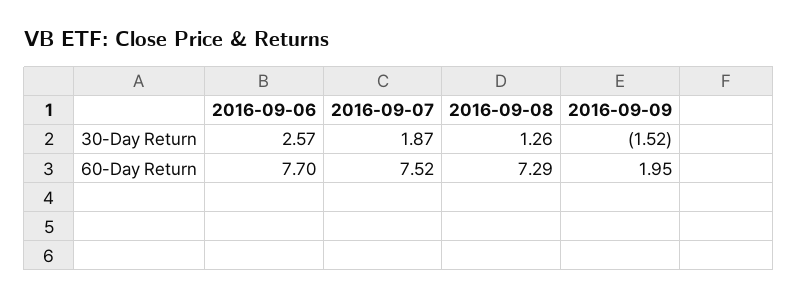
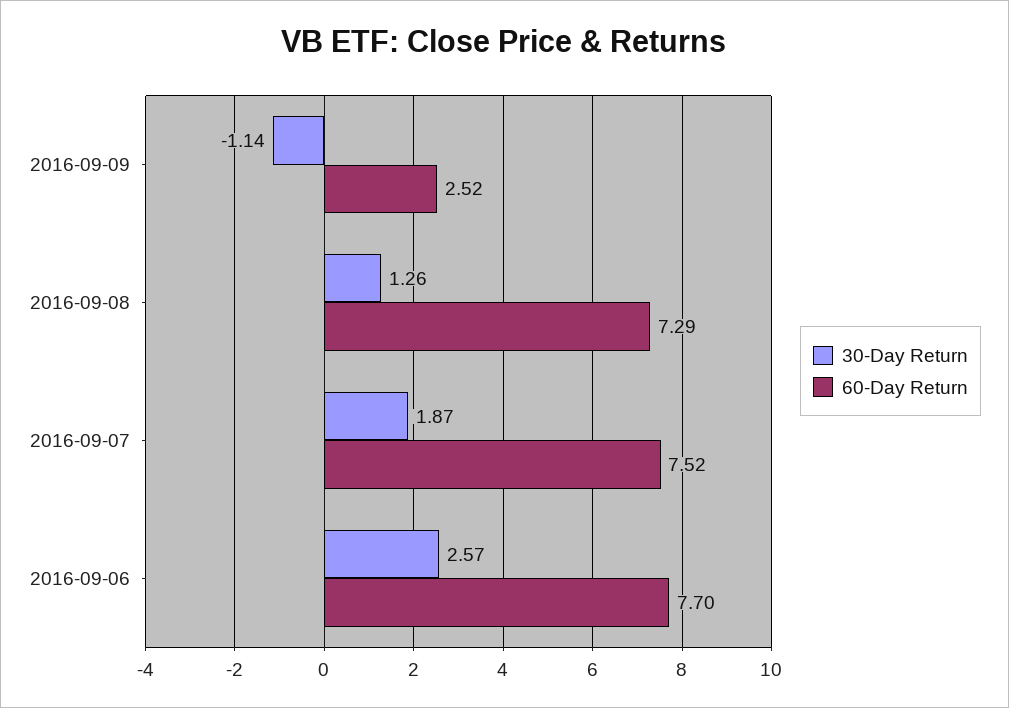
30-Day Return, 2016-09-09: -1.52 -> -1.14
60-Day Return, 2016-09-09: 1.95 -> 2.52

